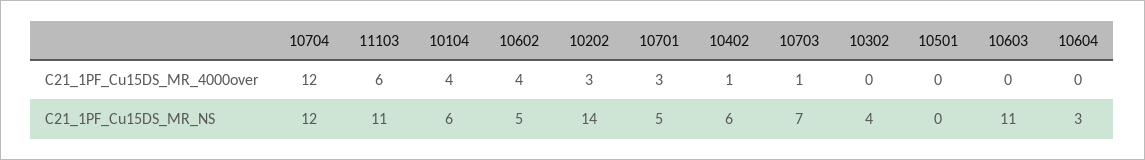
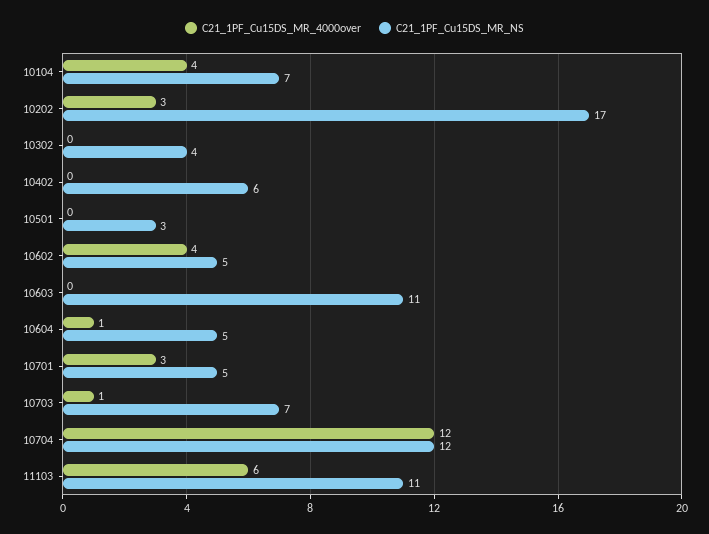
C21_1PF_Cu15DS_MR_4000over, 10402: 1 -> 0
C21_1PF_Cu15DS_MR_4000over, 10604: 0 -> 1
C21_1PF_Cu15DS_MR_NS, 10104: 6 -> 7
C21_1PF_Cu15DS_MR_NS, 10202: 14 -> 17
C21_1PF_Cu15DS_MR_NS, 10501: 0 -> 3
C21_1PF_Cu15DS_MR_NS, 10604: 3 -> 5

